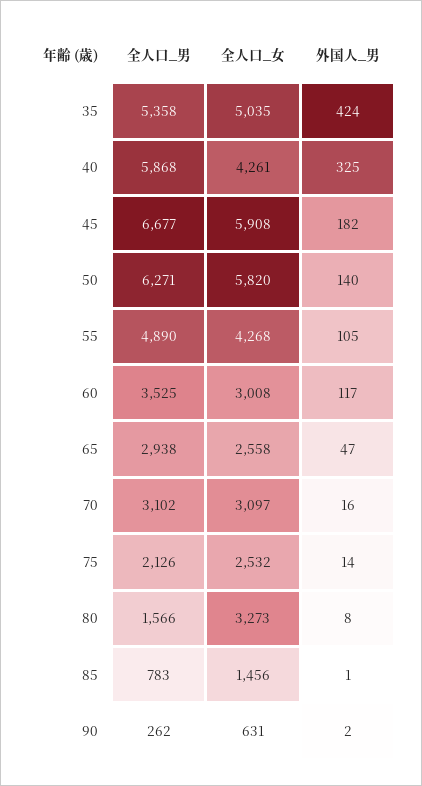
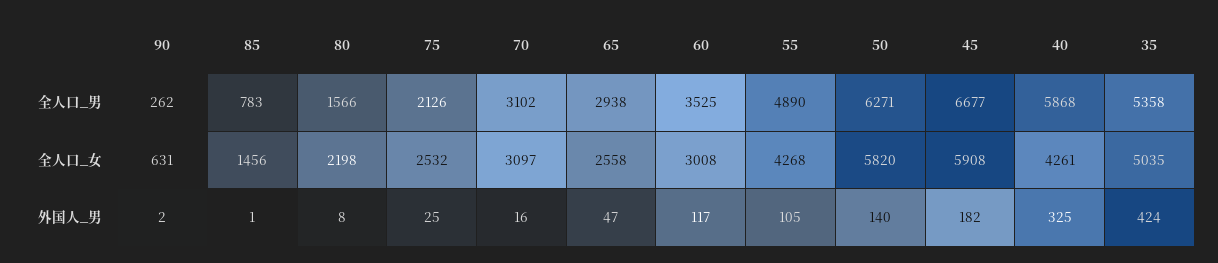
外国人_男, 75: 14 -> 25
全人口_女, 80: 3273 -> 2198

